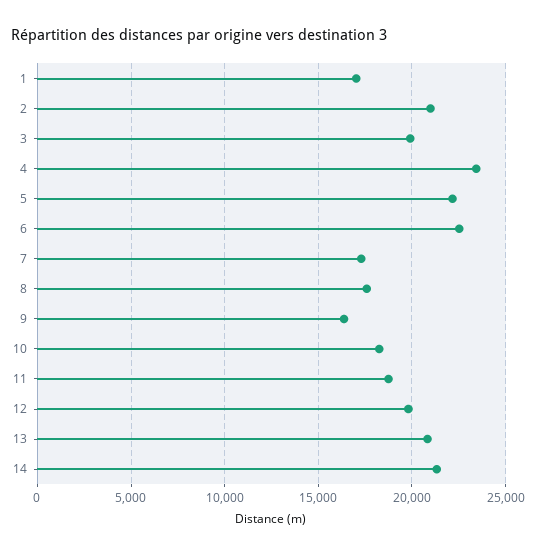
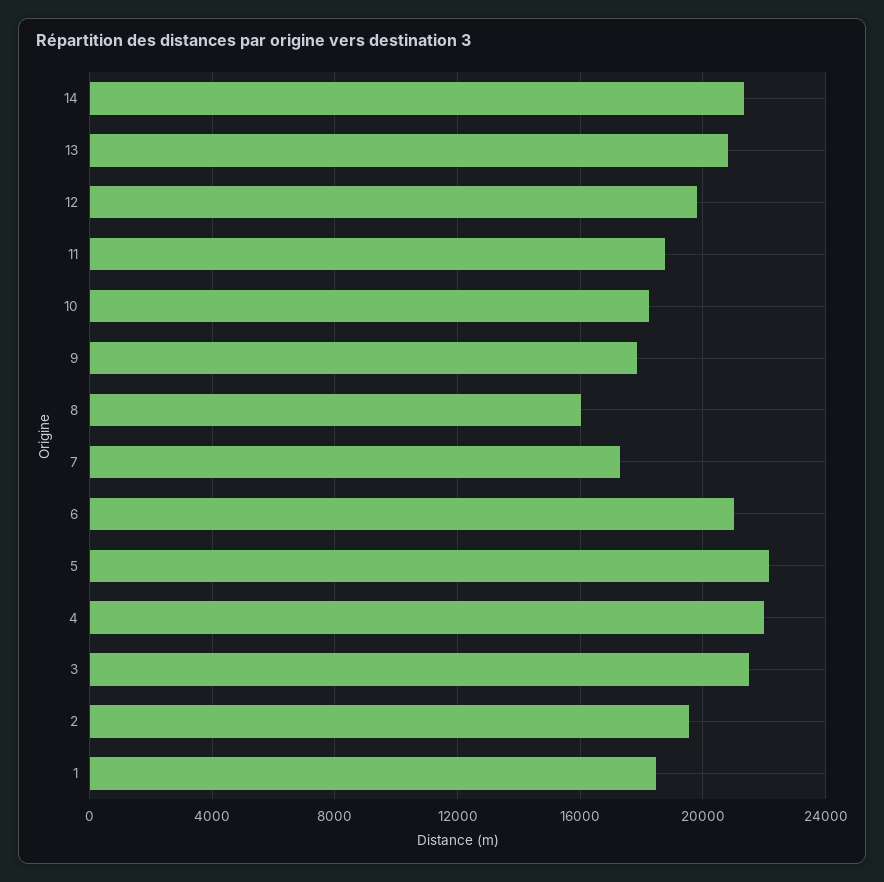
1: 17000 -> 18500
2: 21000 -> 19500
3: 20000 -> 21500
4: 23500 -> 22000
6: 22500 -> 21000
8: 17500 -> 16000
9: 16500 -> 18000

